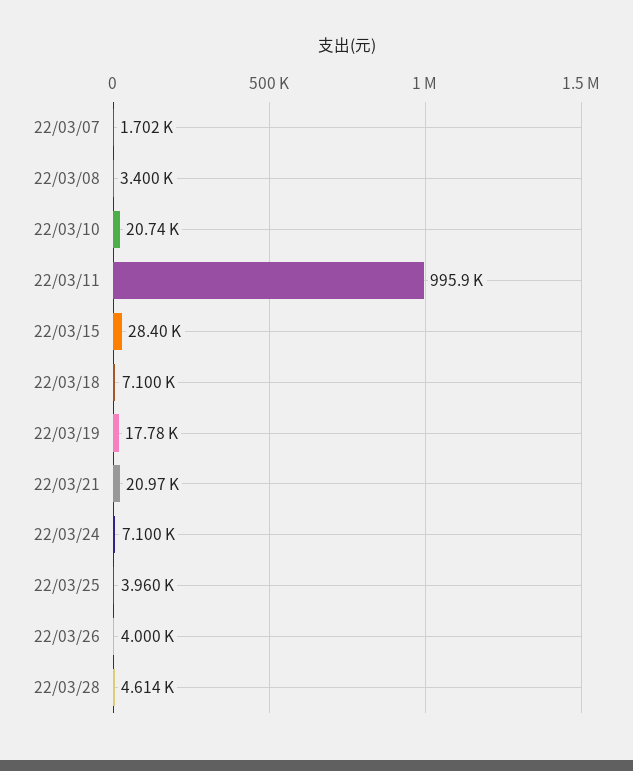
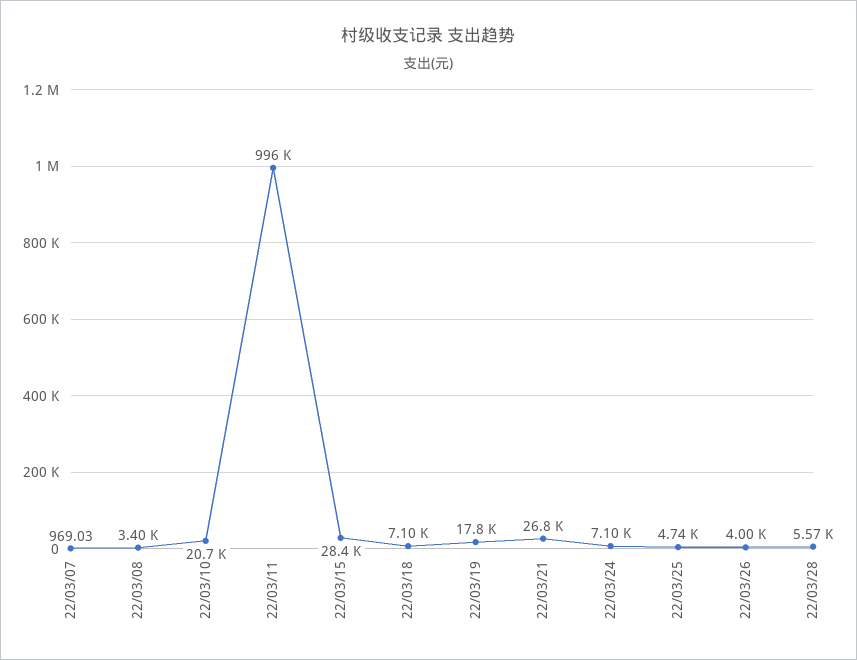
22/03/07: 1702 -> 969.03
22/03/21: 20970 -> 26800
22/03/25: 3960 -> 4740
22/03/28: 4614 -> 5570

